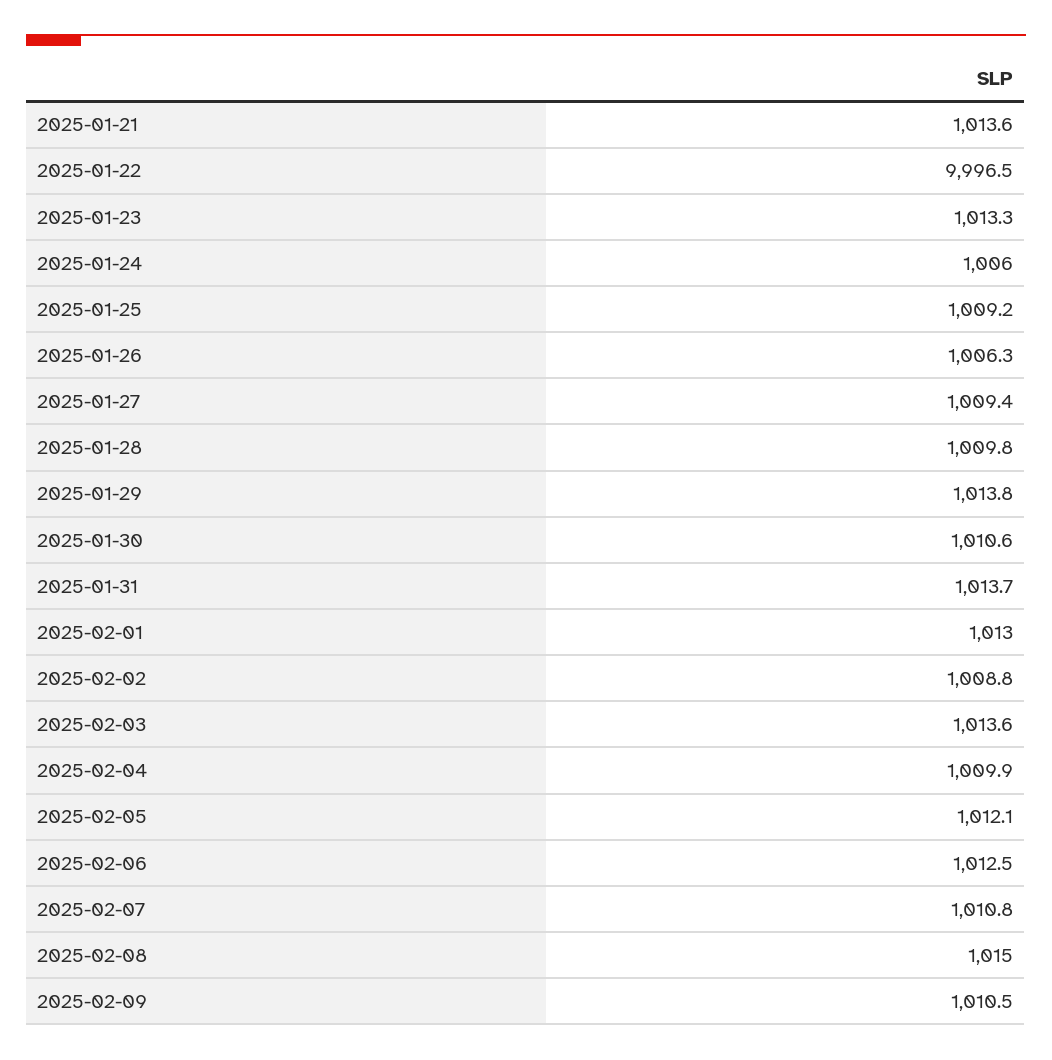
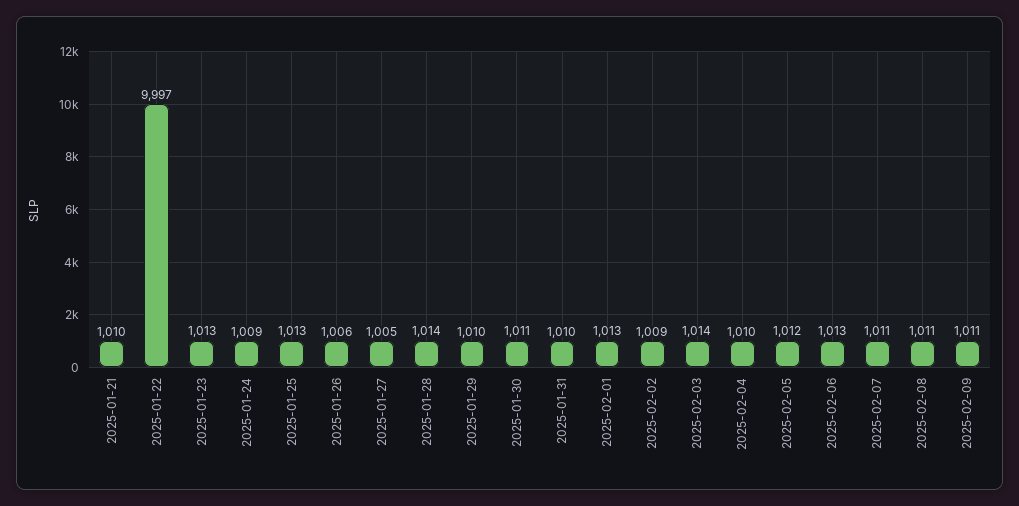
2025-01-21: 1013.6 -> 1010
2025-01-24: 1006 -> 1009
2025-01-25: 1009.2 -> 1013
2025-01-27: 1009.4 -> 1005
2025-01-28: 1009.8 -> 1014
2025-01-29: 1013.8 -> 1010
2025-01-31: 1013.7 -> 1010
2025-02-08: 1015 -> 1011

